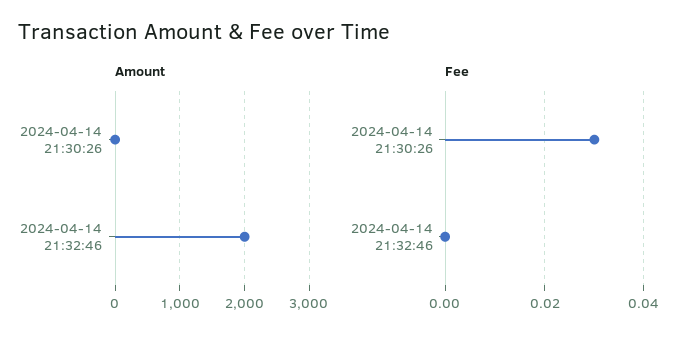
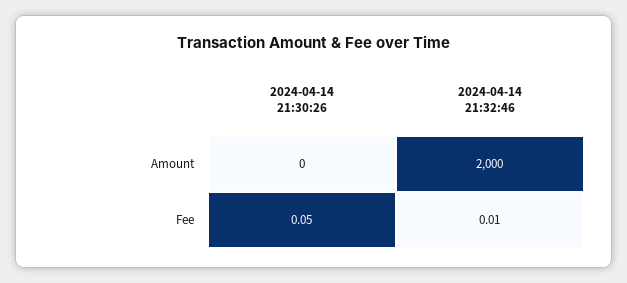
Fee, 2024-04-14 21:30:26: 0.03 -> 0.05
Fee, 2024-04-14 21:32:46: 0 -> 0.01

